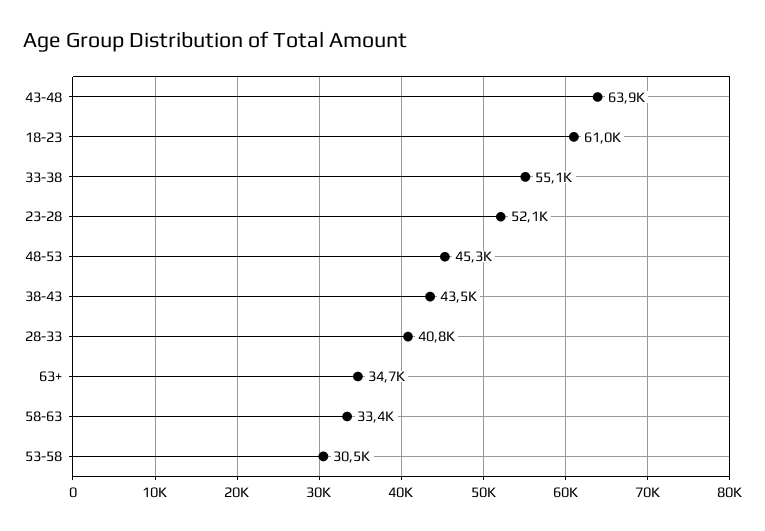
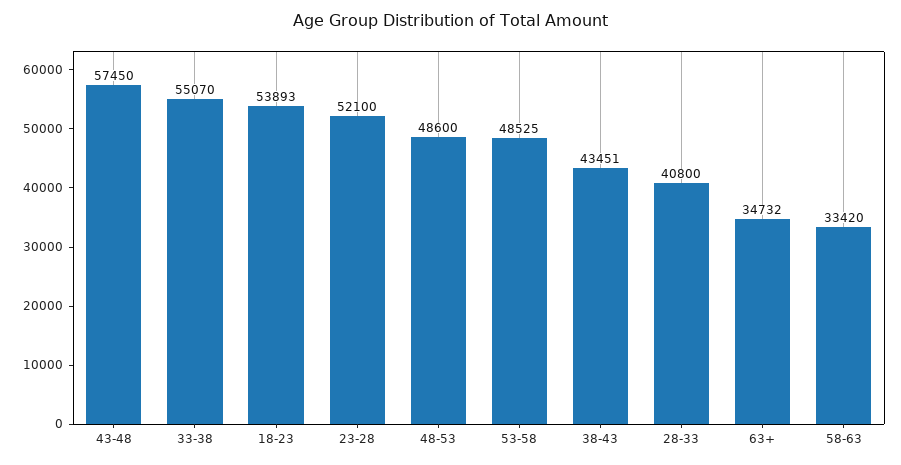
43-48: 63900 -> 57450
18-23: 61000 -> 53893
48-53: 45300 -> 48600
53-58: 30500 -> 48525

